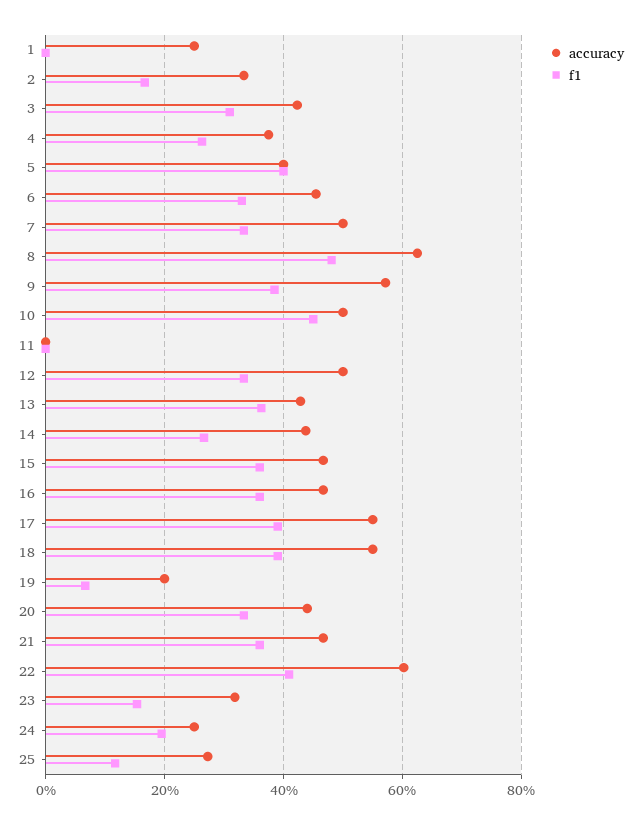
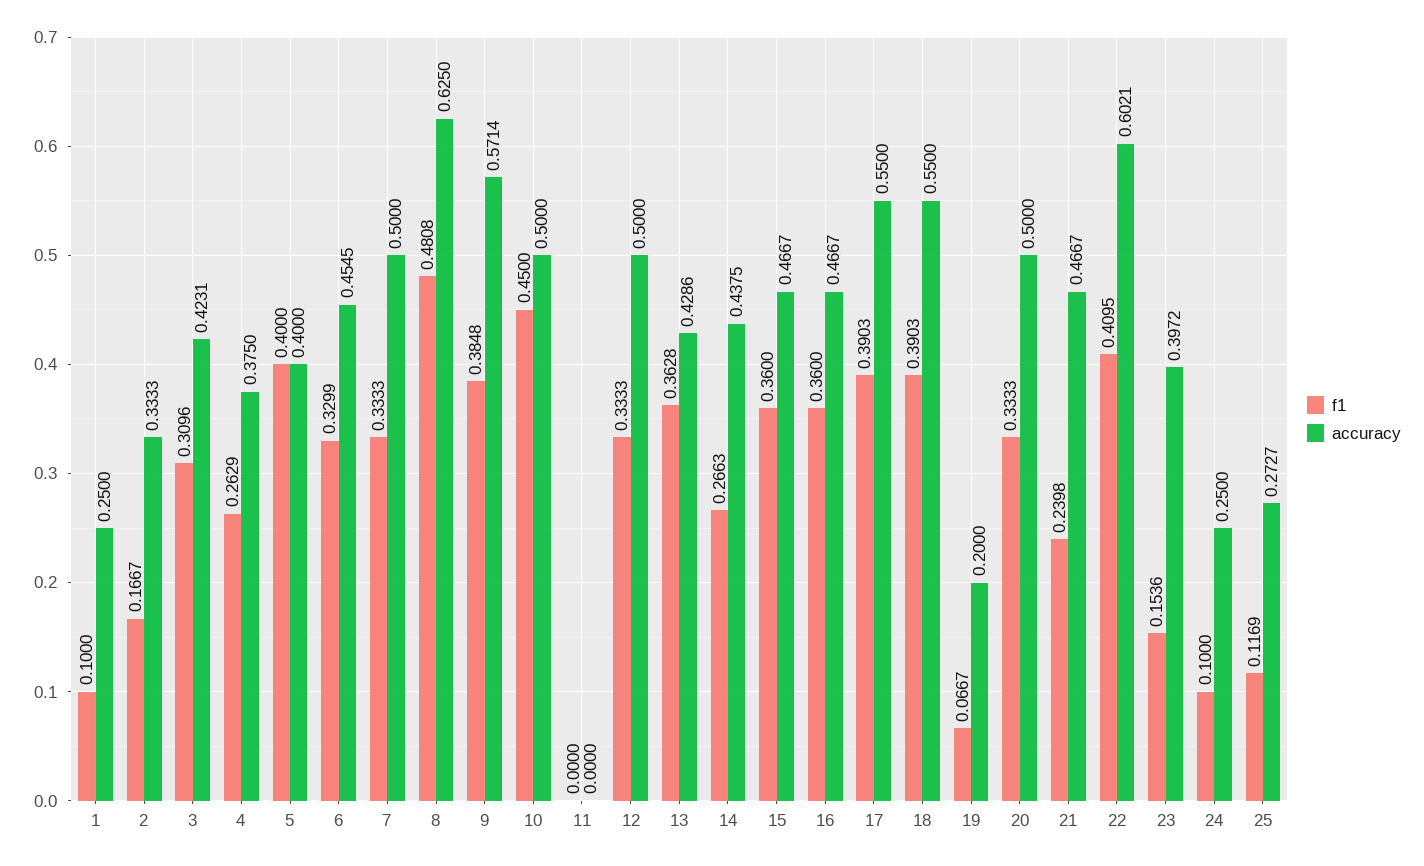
f1, 1: 0 -> 0.1
accuracy, 20: 0.44 -> 0.5
f1, 21: 0.36 -> 0.2398
accuracy, 23: 0.32 -> 0.3972
f1, 24: 0.2 -> 0.1

